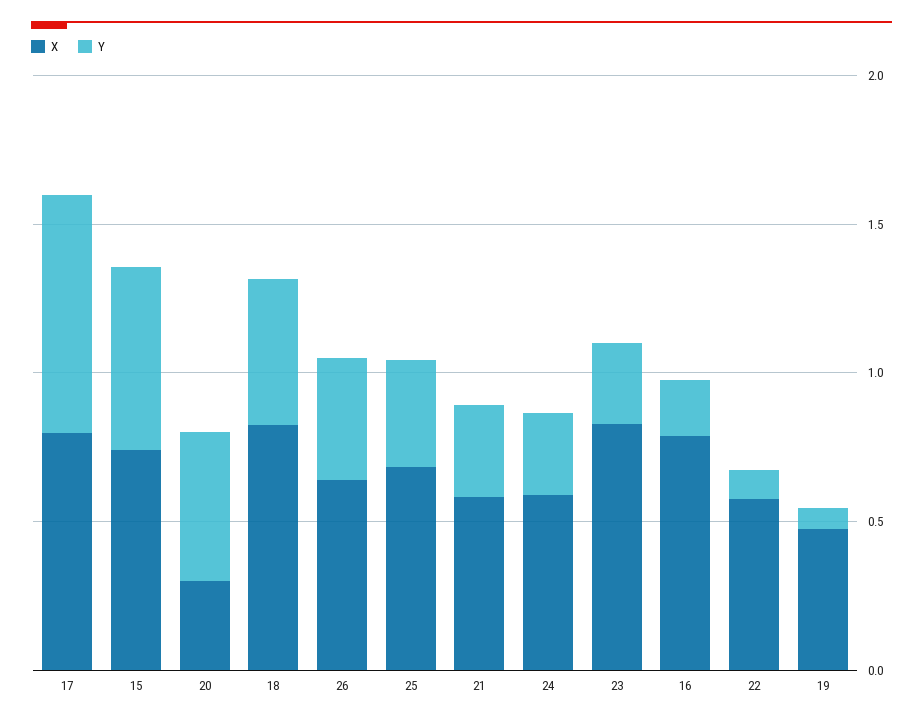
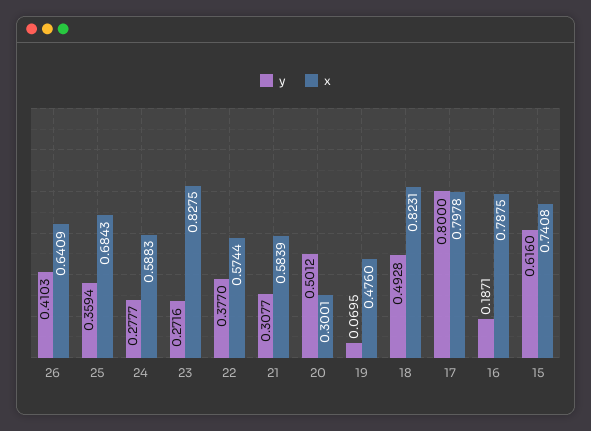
Y, 22: 0.1 -> 0.377

